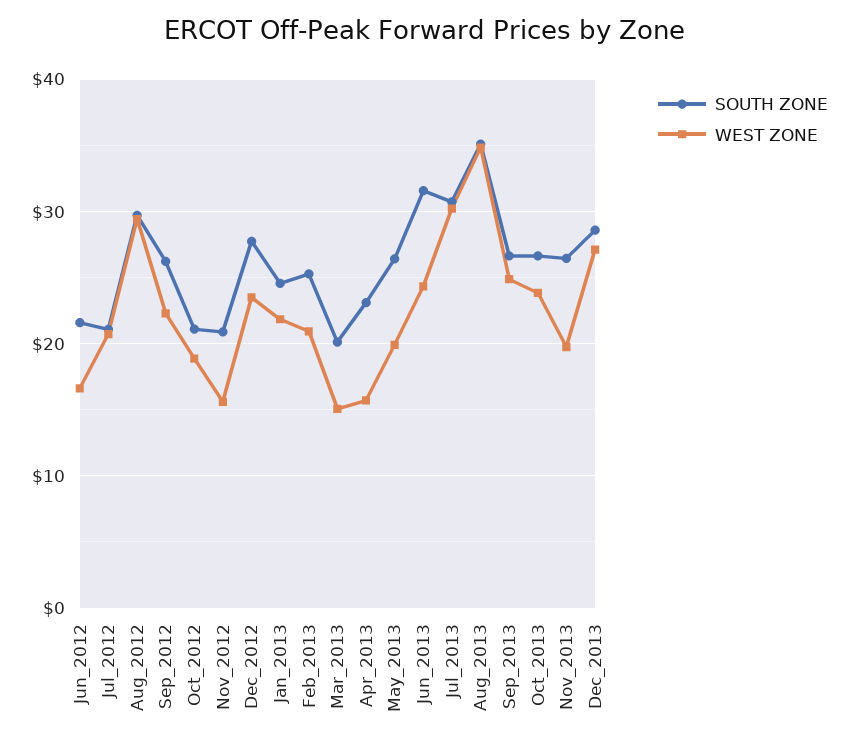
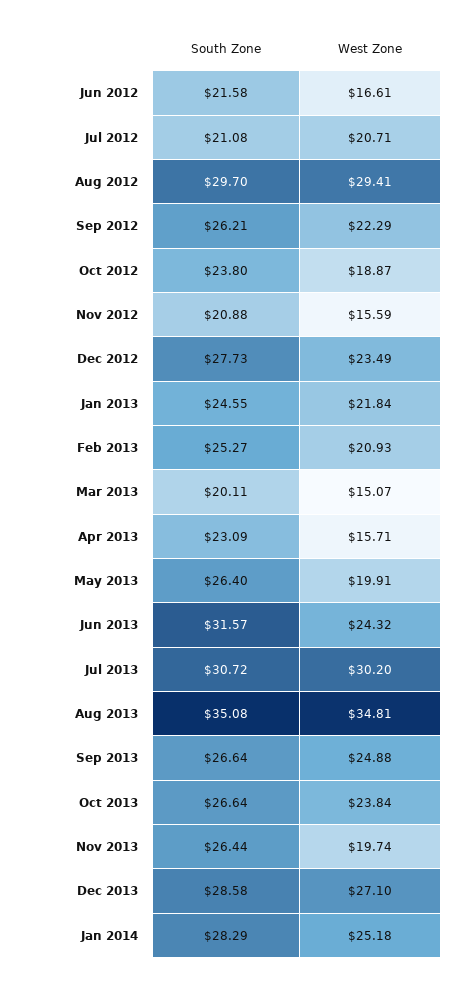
SOUTH ZONE, Oct_2012: 21 -> 23.8
SOUTH ZONE, Jan 2014: none -> 28.29
WEST ZONE, Jan 2014: none -> 25.18

